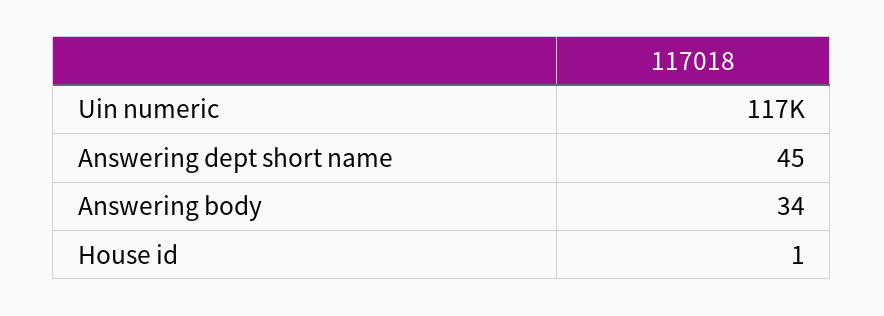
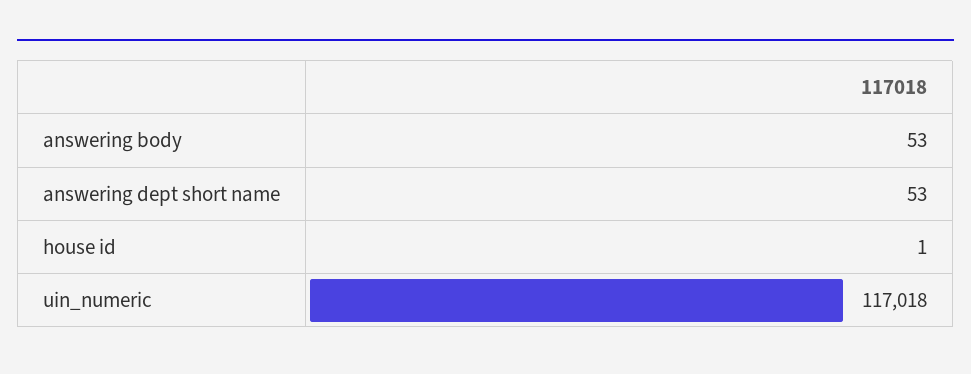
Answering dept short name: 45 -> 53
Answering body: 34 -> 53

